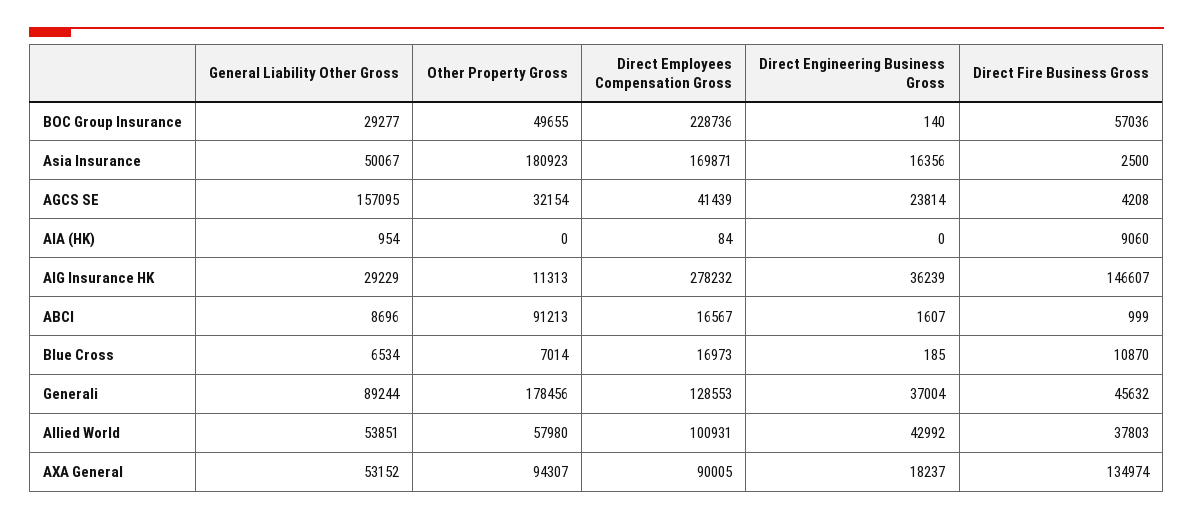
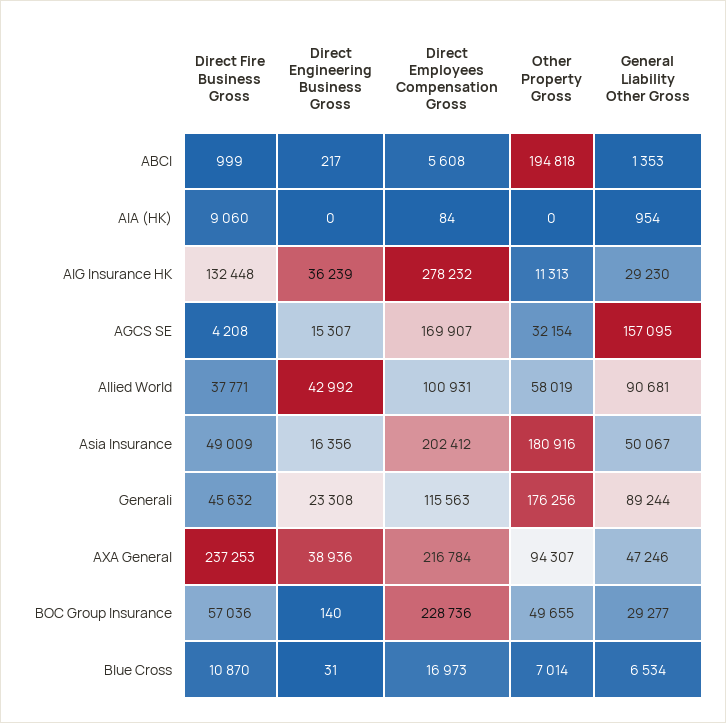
Other Property Gross, Asia Insurance: 180923 -> 180916
Direct Employees Compensation Gross, Asia Insurance: 169871 -> 202412
Direct Fire Business Gross, Asia Insurance: 2500 -> 49009
Direct Employees Compensation Gross, AGCS SE: 41439 -> 169907
Direct Engineering Business Gross, AGCS SE: 23814 -> 15307
General Liability Other Gross, AIG Insurance HK: 29229 -> 29230
Direct Fire Business Gross, AIG Insurance HK: 146607 -> 132448
General Liability Other Gross, ABCI: 8696 -> 1353
Other Property Gross, ABCI: 91213 -> 194818
Direct Employees Compensation Gross, ABCI: 16567 -> 5608
Direct Engineering Business Gross, ABCI: 1607 -> 217
Direct Engineering Business Gross, Blue Cross: 185 -> 31
Other Property Gross, Generali: 178456 -> 176256
Direct Employees Compensation Gross, Generali: 128553 -> 115563
Direct Engineering Business Gross, Generali: 37004 -> 23308
General Liability Other Gross, Allied World: 53851 -> 90681
Other Property Gross, Allied World: 57980 -> 58019
Direct Fire Business Gross, Allied World: 37803 -> 37771
General Liability Other Gross, AXA General: 53152 -> 47246
Direct Employees Compensation Gross, AXA General: 90005 -> 216784
Direct Engineering Business Gross, AXA General: 18237 -> 38936
Direct Fire Business Gross, AXA General: 134974 -> 237253

